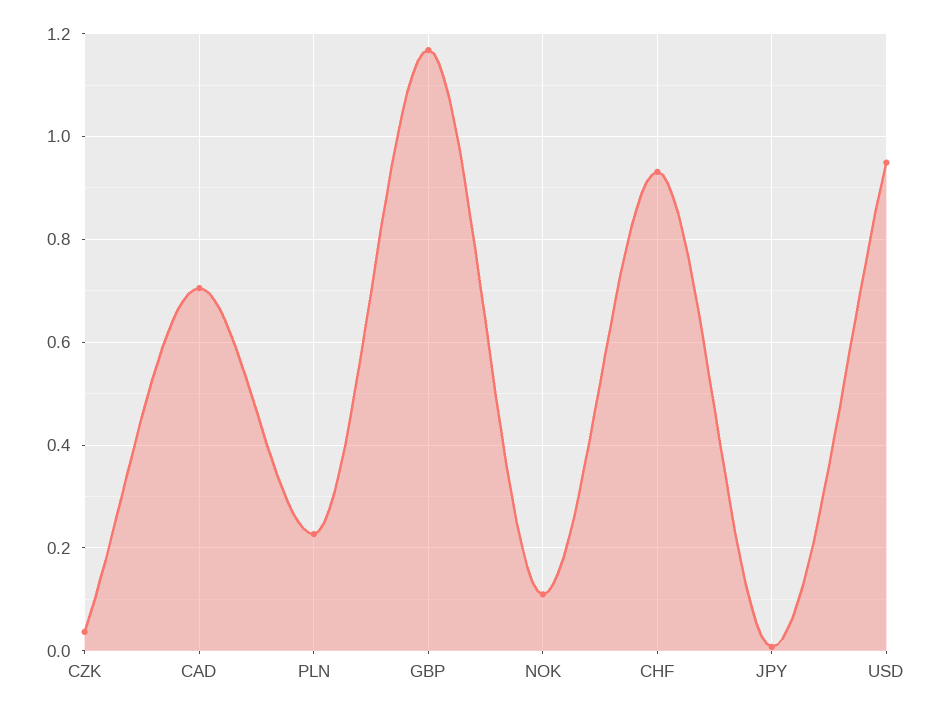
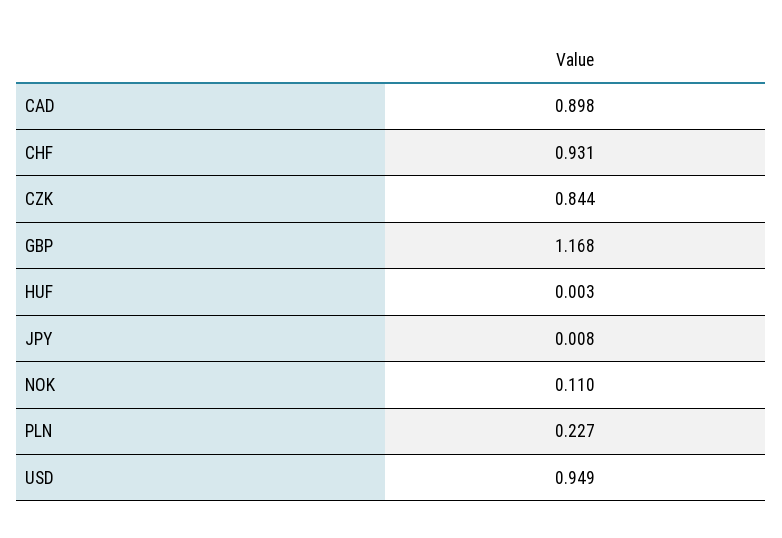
CZK: 0.04 -> 0.844
CAD: 0.7 -> 0.898
HUF: none -> 0.003

